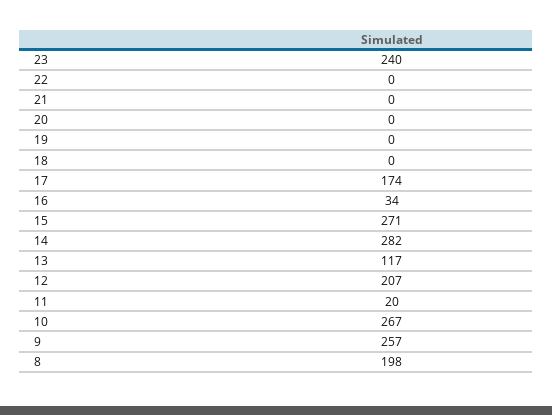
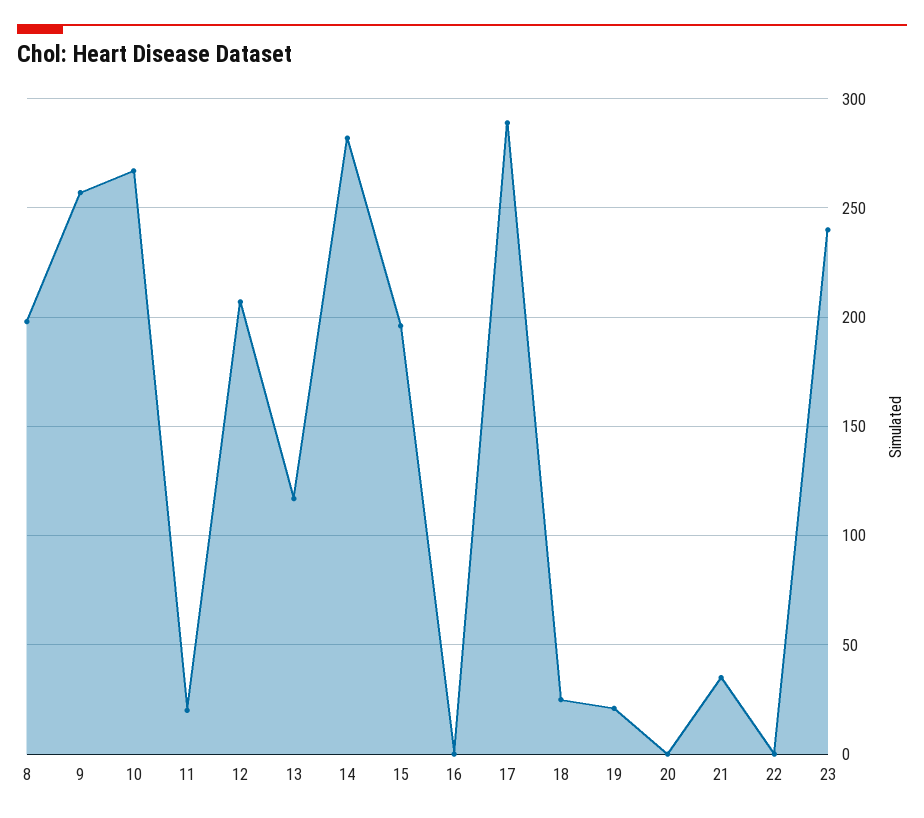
21: 0 -> 35
19: 0 -> 20
18: 0 -> 25
17: 174 -> 290
16: 34 -> 0
15: 271 -> 195

